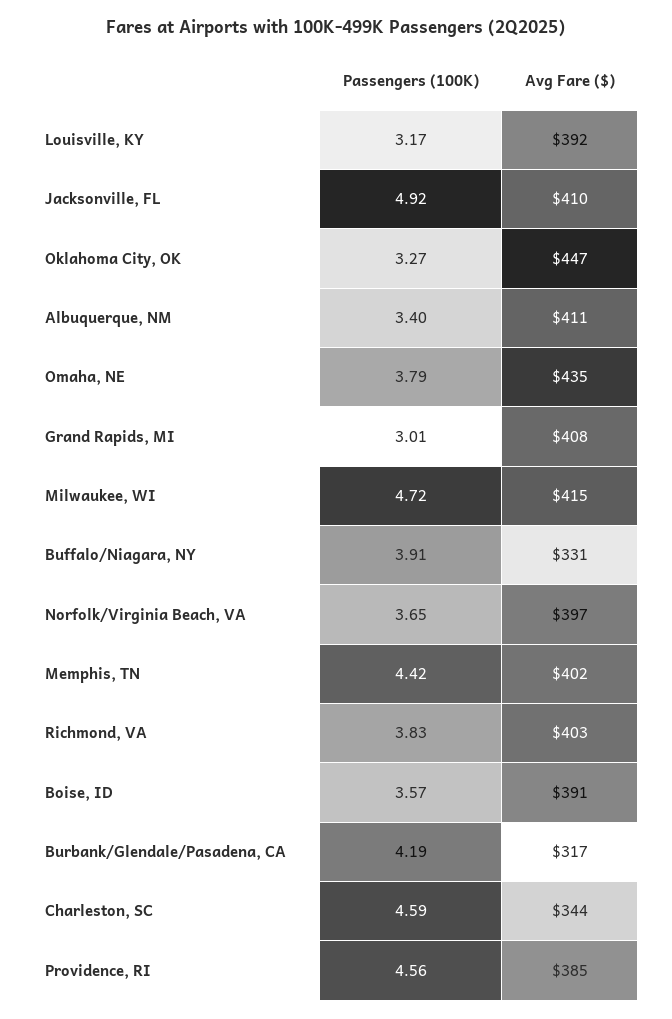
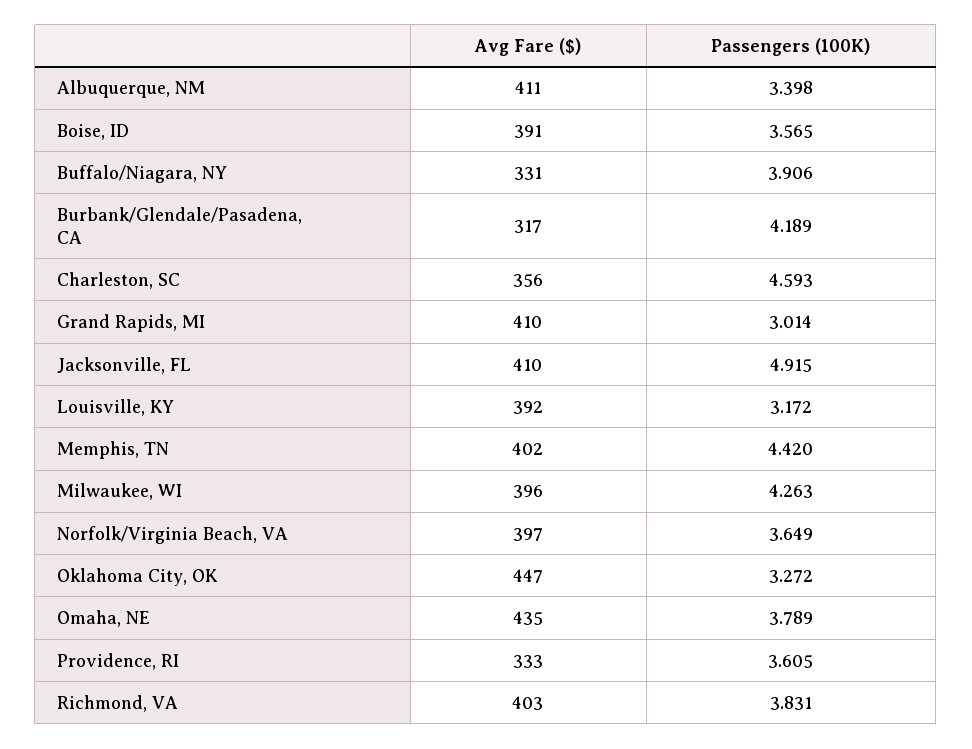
Avg Fare ($), Grand Rapids, MI: 408 -> 410
Passengers (100K), Milwaukee, WI: 4.72 -> 4.263
Avg Fare ($), Milwaukee, WI: 415 -> 396
Avg Fare ($), Charleston, SC: 344 -> 356
Passengers (100K), Providence, RI: 4.56 -> 3.605
Avg Fare ($), Providence, RI: 385 -> 333

